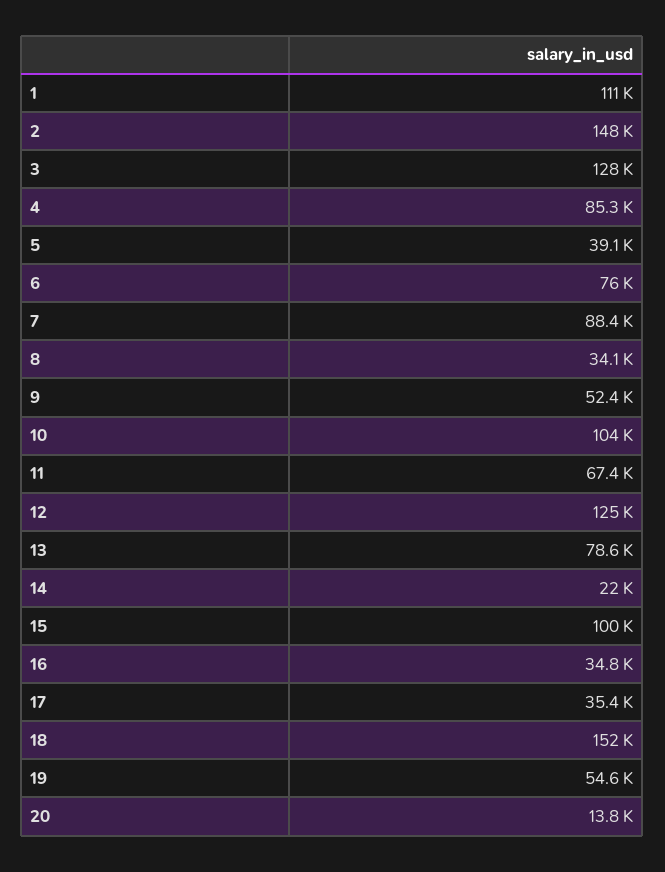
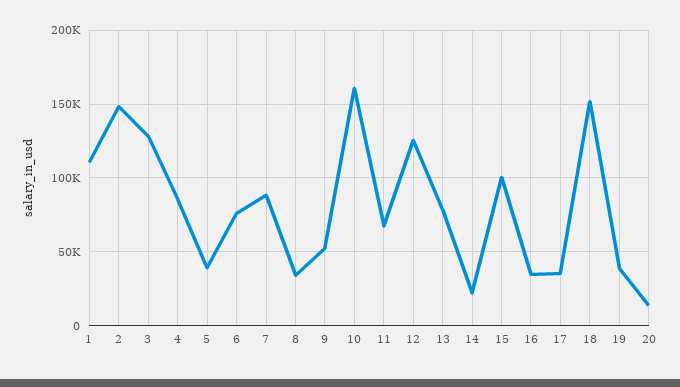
10: 104000 -> 160000
19: 54600 -> 40000

